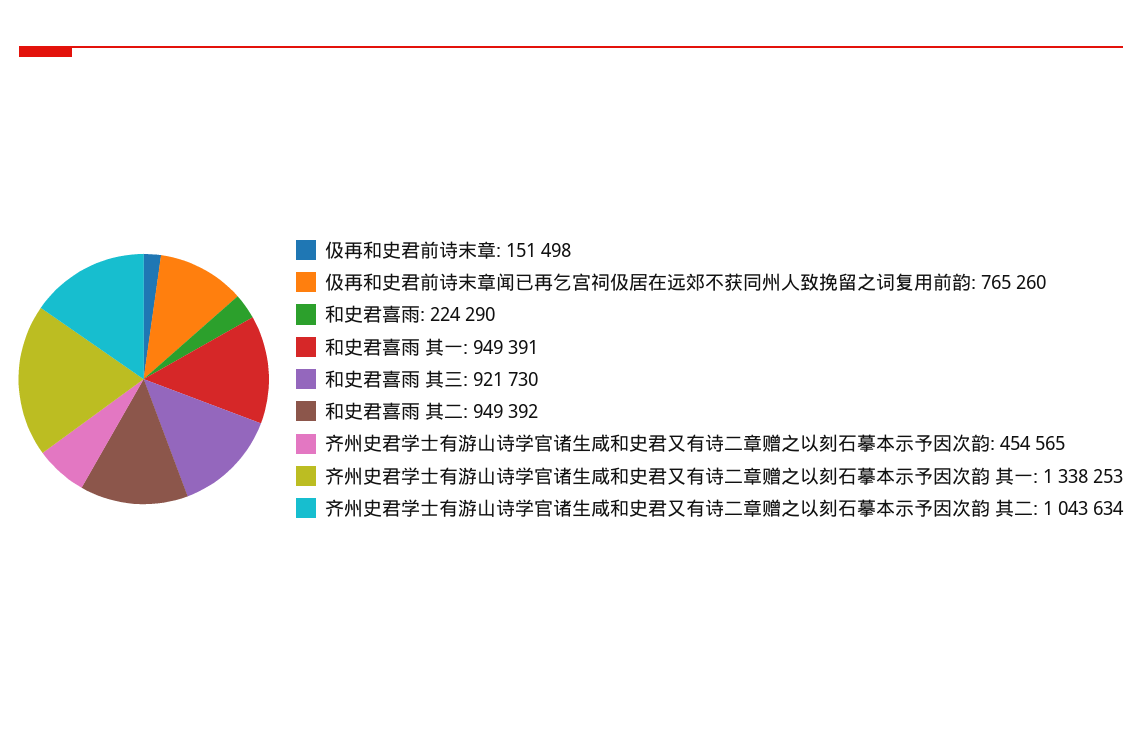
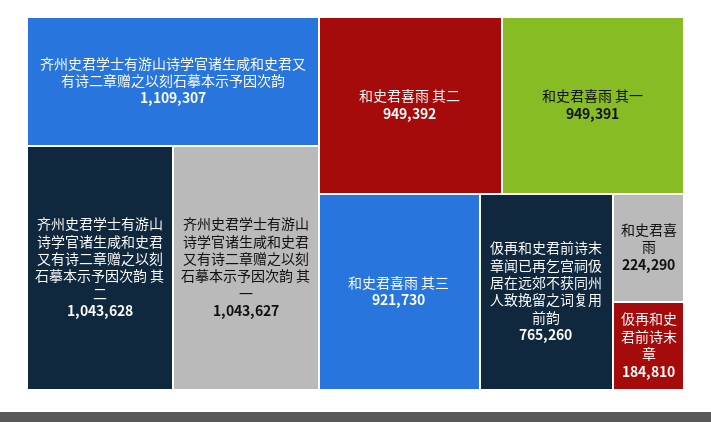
伋再和史君前诗末章: 151498 -> 184810
齐州史君学士有游山诗学官诸生咸和史君又有诗二章赠之以刻石摹本示予因次韵: 454565 -> 1109307
齐州史君学士有游山诗学官诸生咸和史君又有诗二章赠之以刻石摹本示予因次韵 其一: 1338253 -> 1043627
齐州史君学士有游山诗学官诸生咸和史君又有诗二章赠之以刻石摹本示予因次韵 其二: 1043634 -> 1043628

